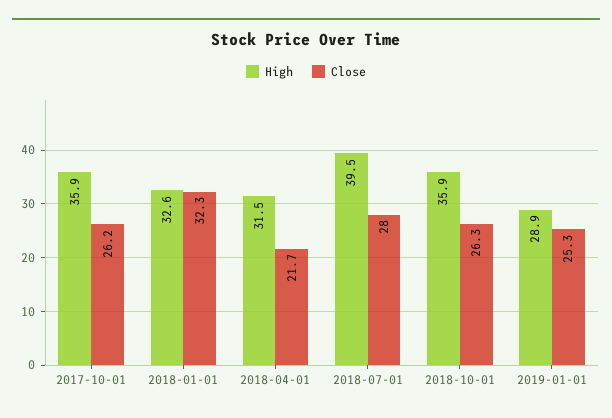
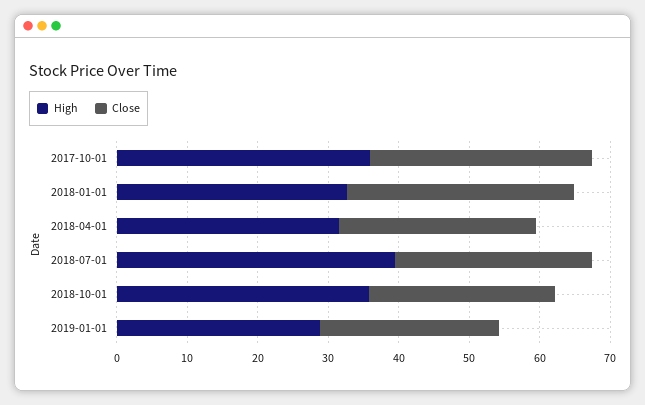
Close, 2017-10-01: 26.2 -> 32
Close, 2018-04-01: 21.7 -> 28

